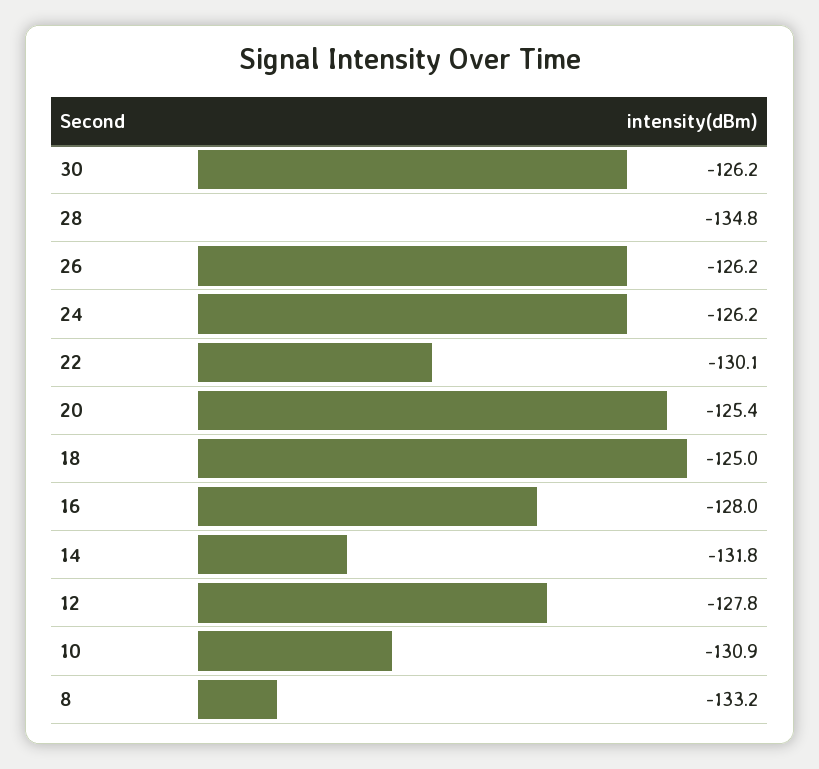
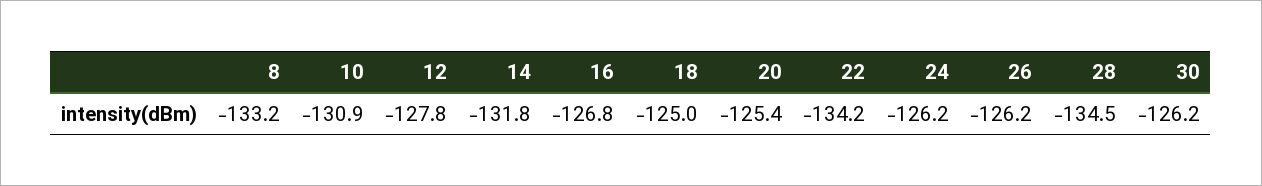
28: -134.8 -> -134.5
22: -130.1 -> -134.2
16: -128 -> -126.8

